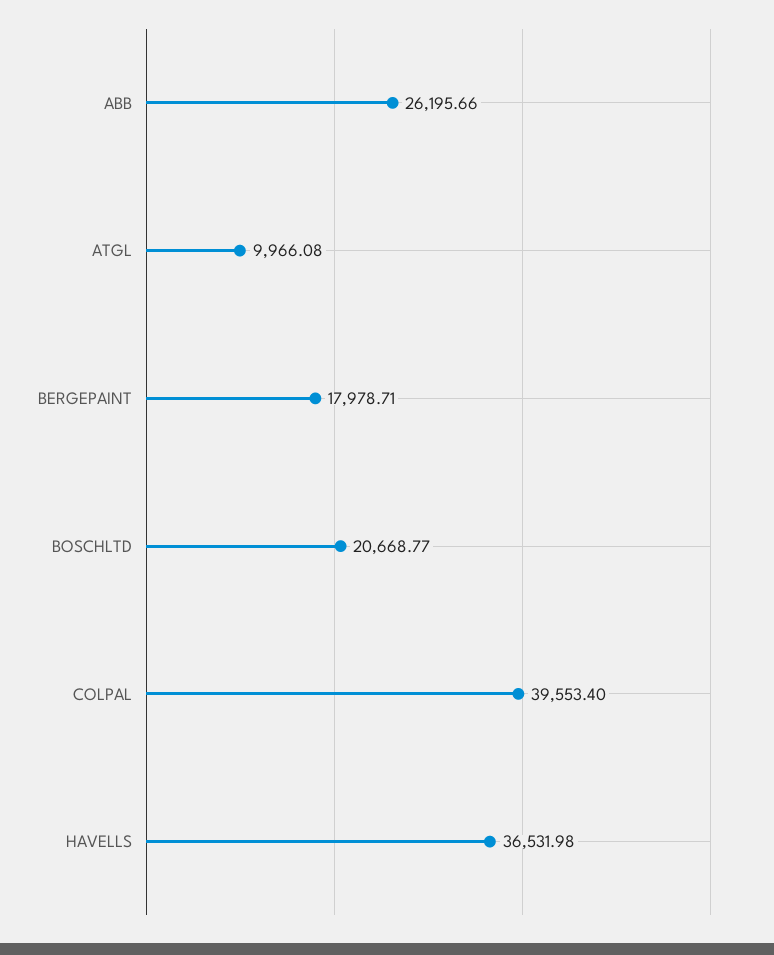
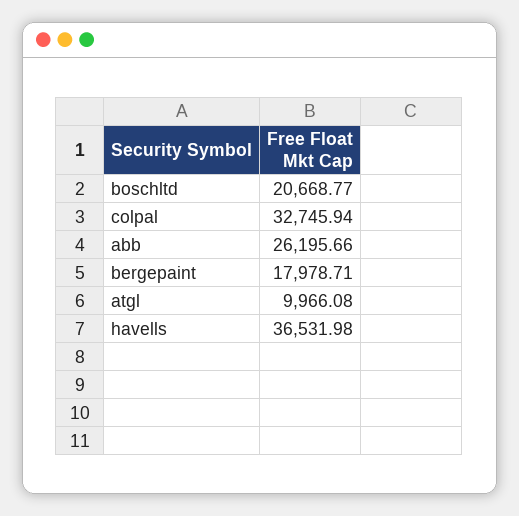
COLPAL: 39553.4 -> 32745.94

